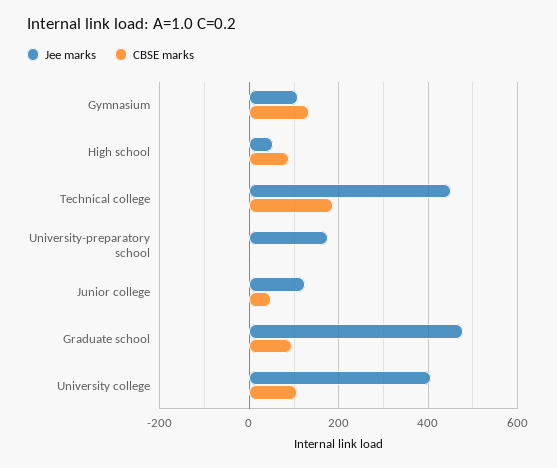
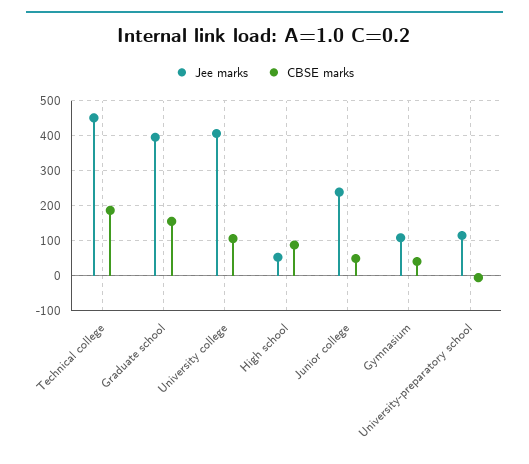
CBSE marks, Gymnasium: 140 -> 40
Jee marks, University-preparatory school: 180 -> 120
Jee marks, Junior college: 120 -> 240
Jee marks, Graduate school: 480 -> 400
CBSE marks, Graduate school: 100 -> 160

